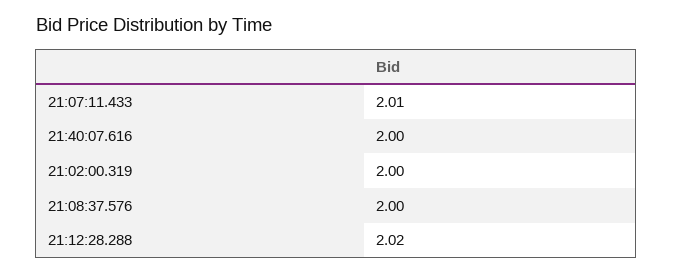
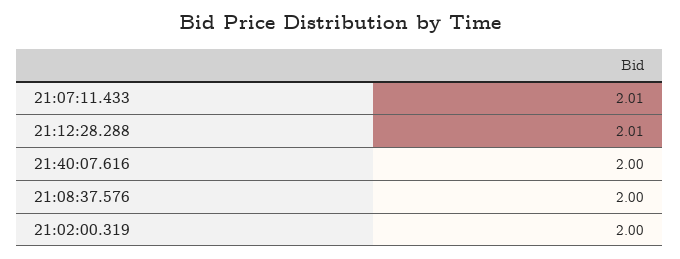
21:12:28.288: 2.02 -> 2.01

